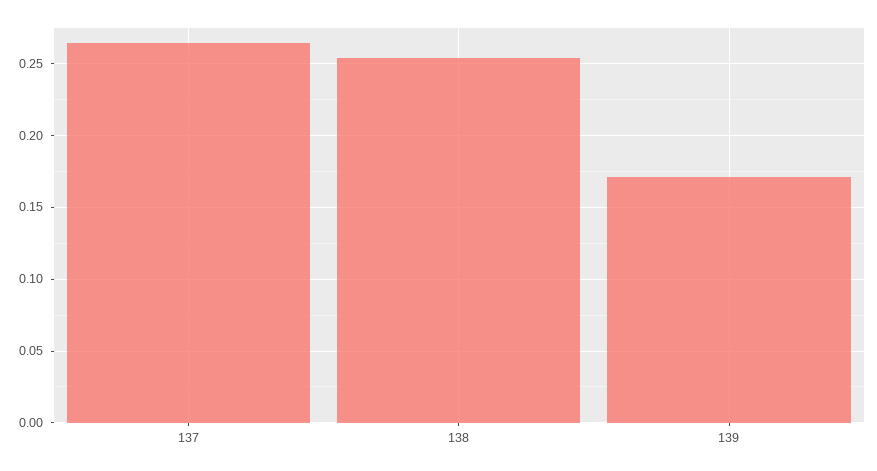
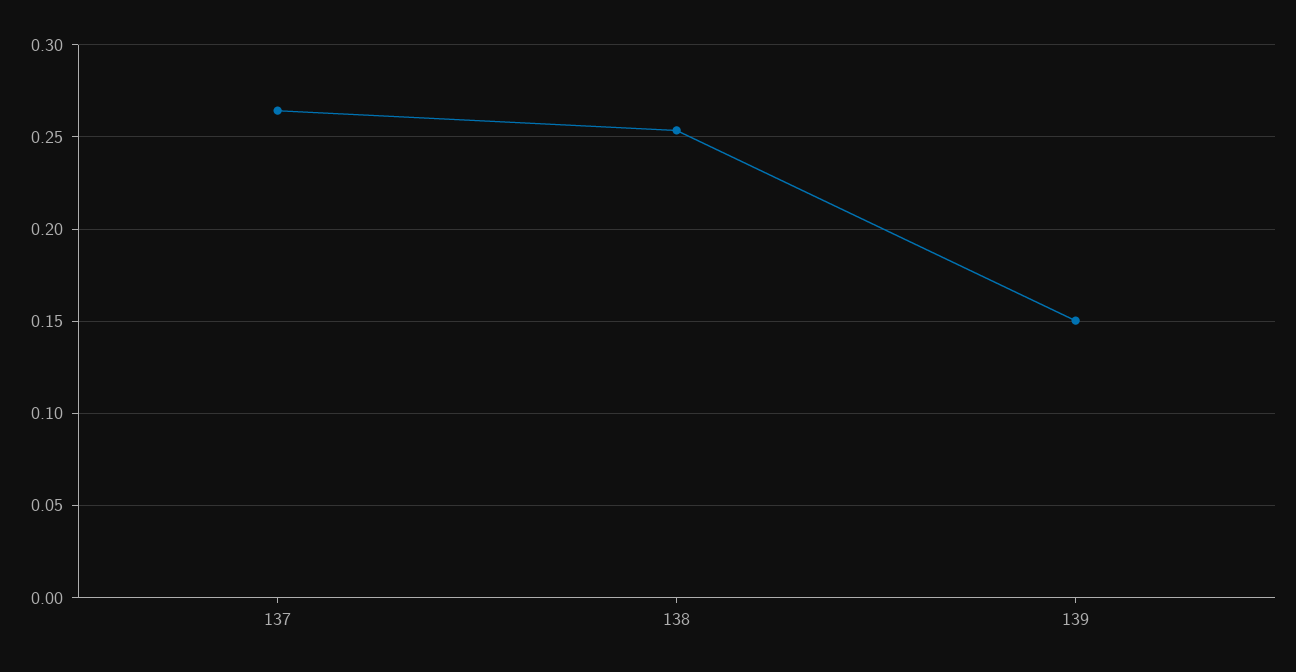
139: 0.17 -> 0.15

